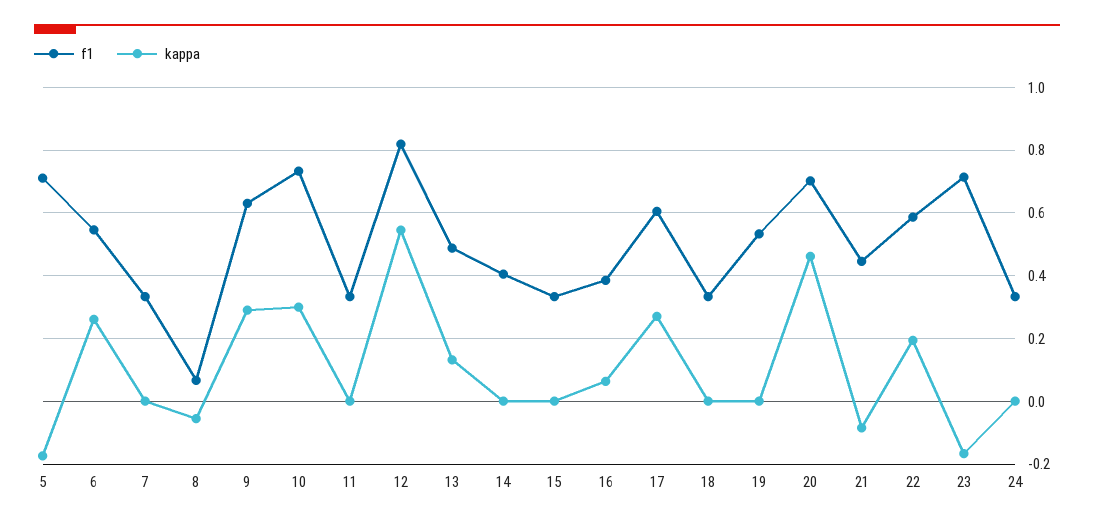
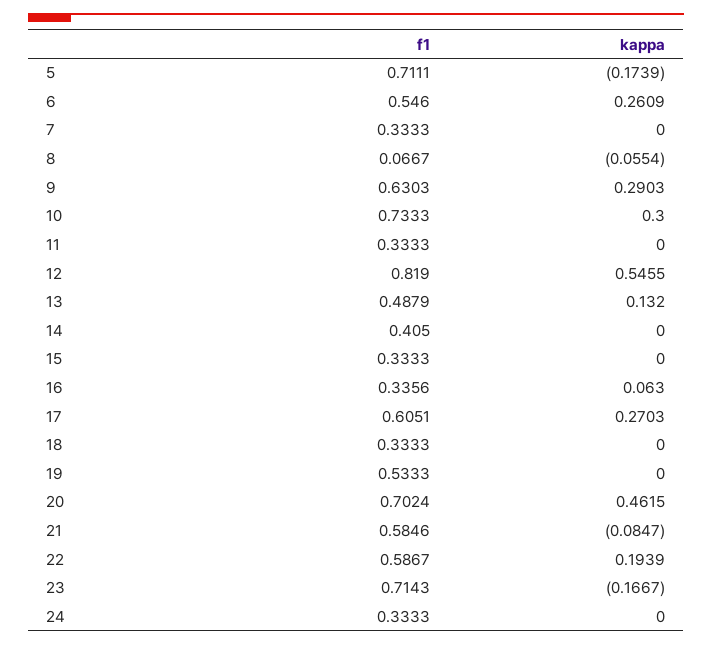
f1, 16: 0.38 -> 0.3356
f1, 21: 0.44 -> 0.5846

